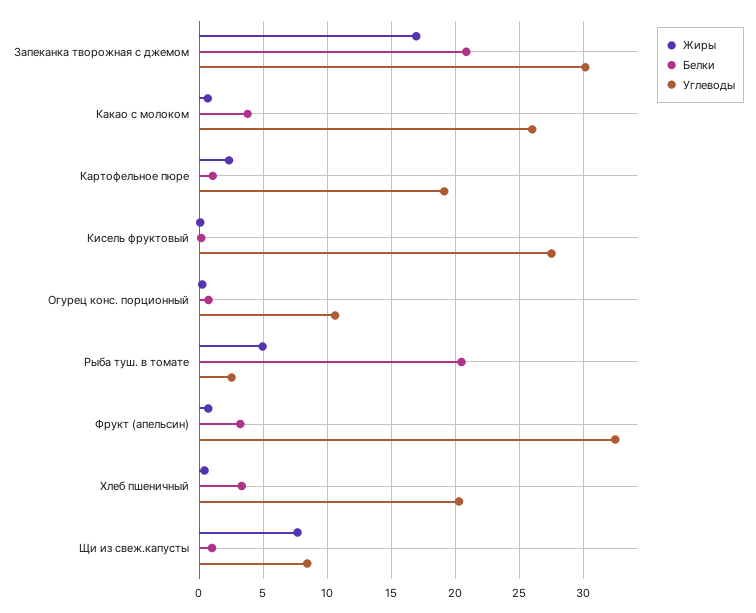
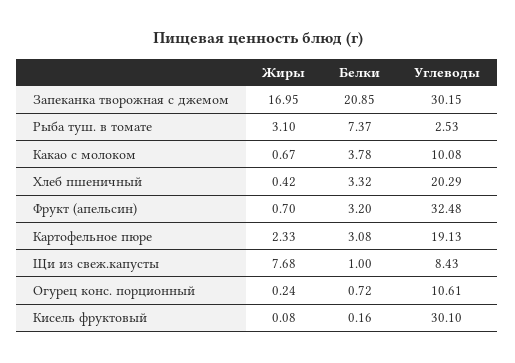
Углеводы, Какао с молоком: 26 -> 10.08
Белки, Картофельное пюре: 1 -> 3.08
Углеводы, Кисель фруктовый: 27.5 -> 30.1
Жиры, Рыба туш. в томате: 5 -> 3.1
Белки, Рыба туш. в томате: 20.5 -> 7.37

